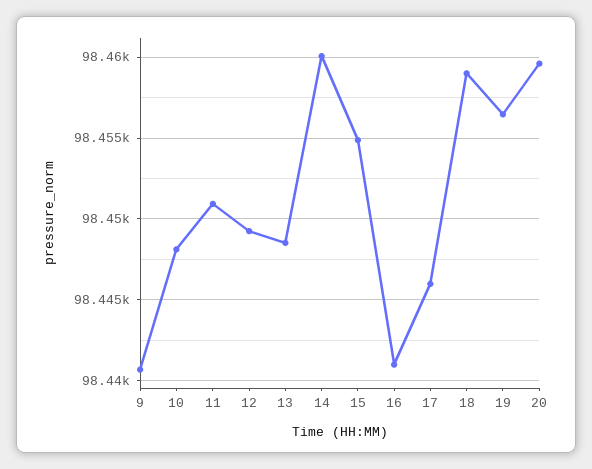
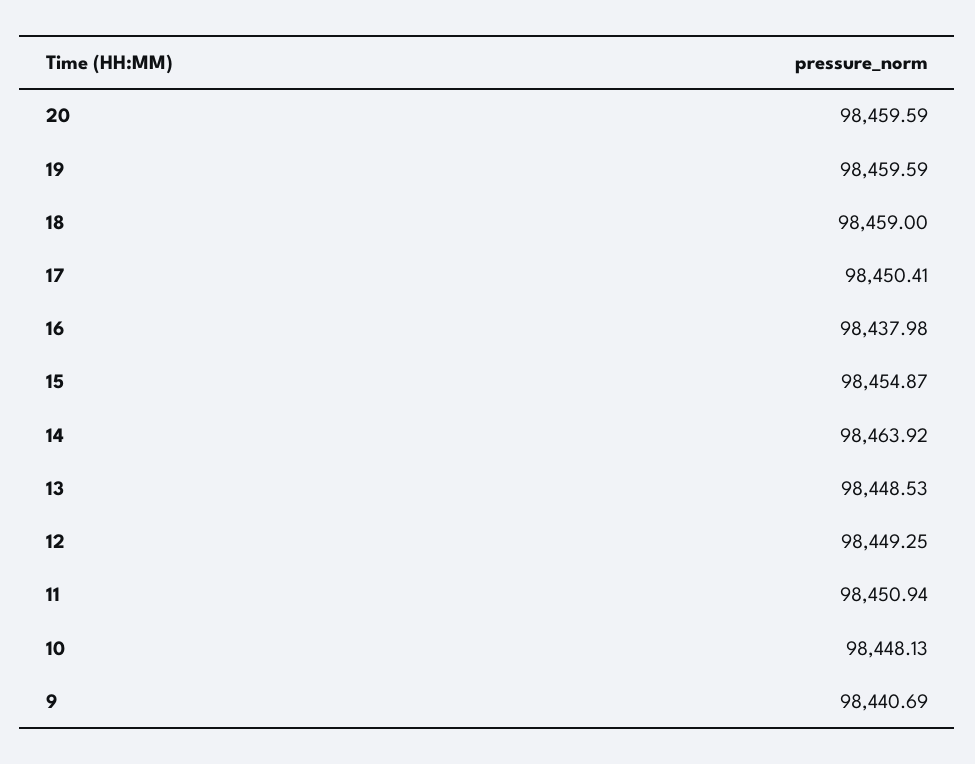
14: 98460 -> 98463.92
16: 98441 -> 98437.98
17: 98446 -> 98450.41
19: 98456.5 -> 98459.59

